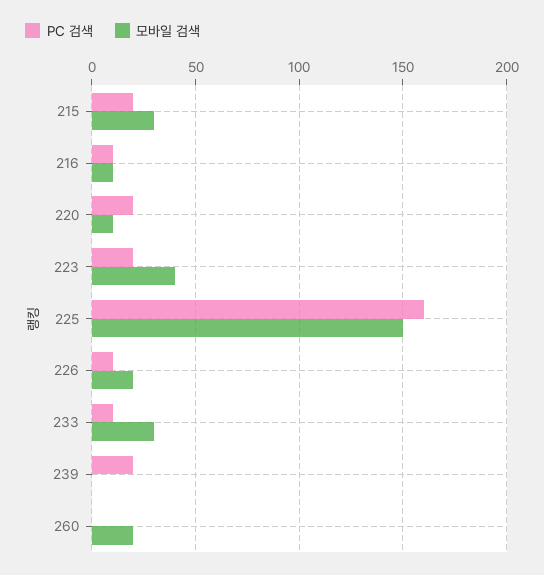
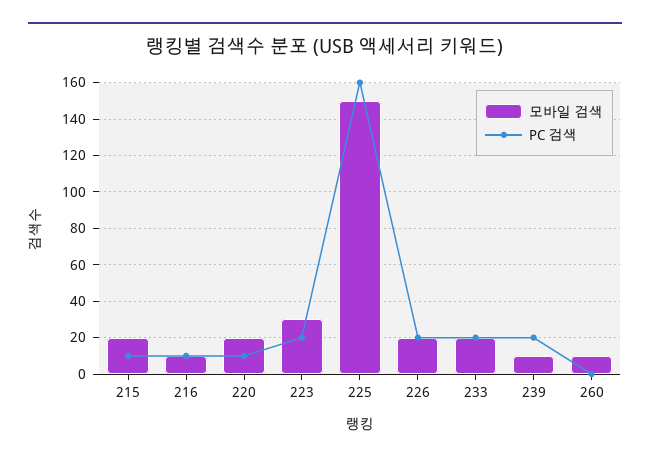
PC 검색, 215: 20 -> 10
모바일 검색, 215: 30 -> 20
PC 검색, 220: 20 -> 10
모바일 검색, 220: 10 -> 20
모바일 검색, 223: 40 -> 30
PC 검색, 226: 10 -> 20
PC 검색, 233: 10 -> 20
모바일 검색, 233: 30 -> 20
모바일 검색, 239: 0 -> 10
모바일 검색, 260: 20 -> 10

